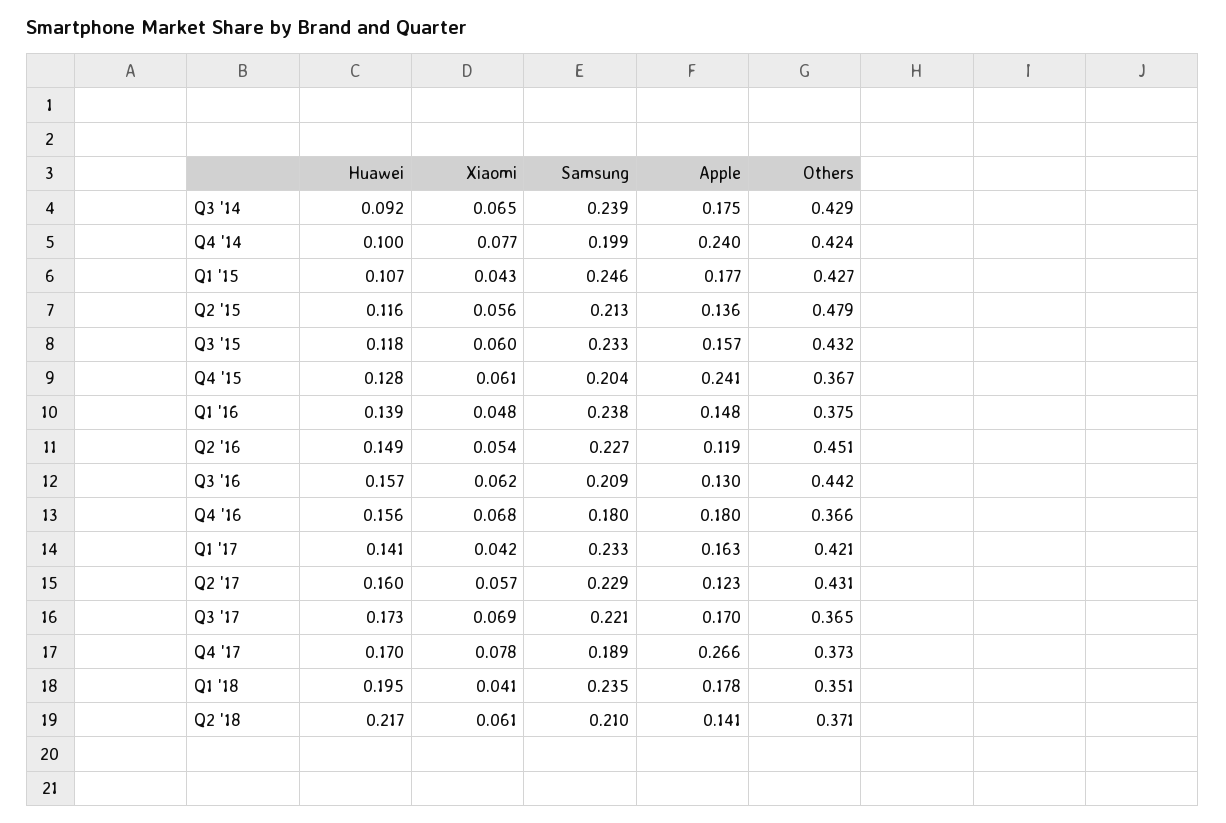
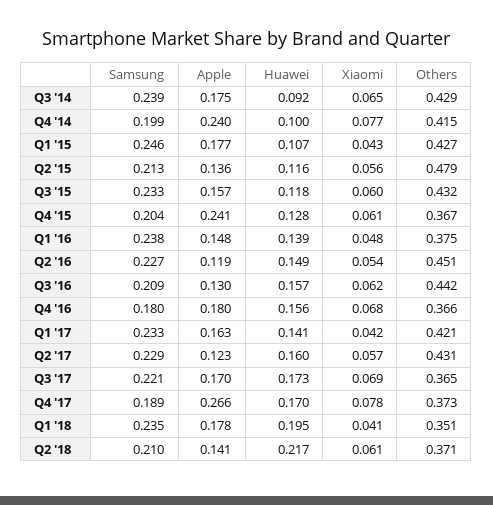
Others, Q4 '14: 0.424 -> 0.415

